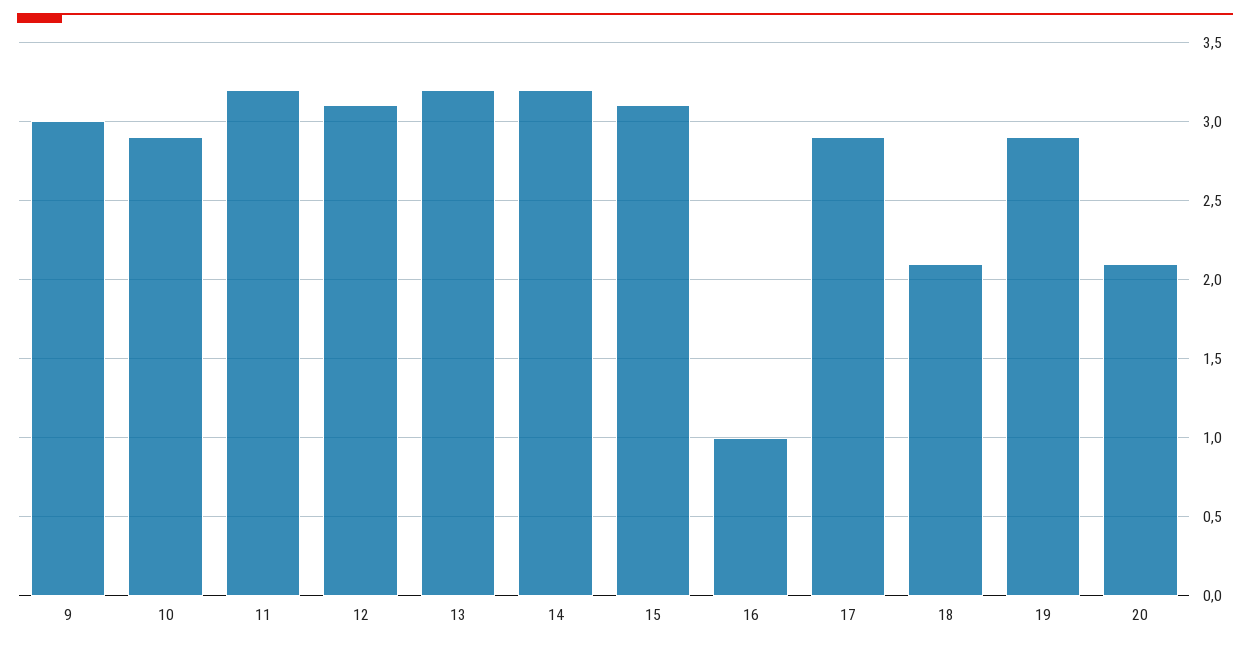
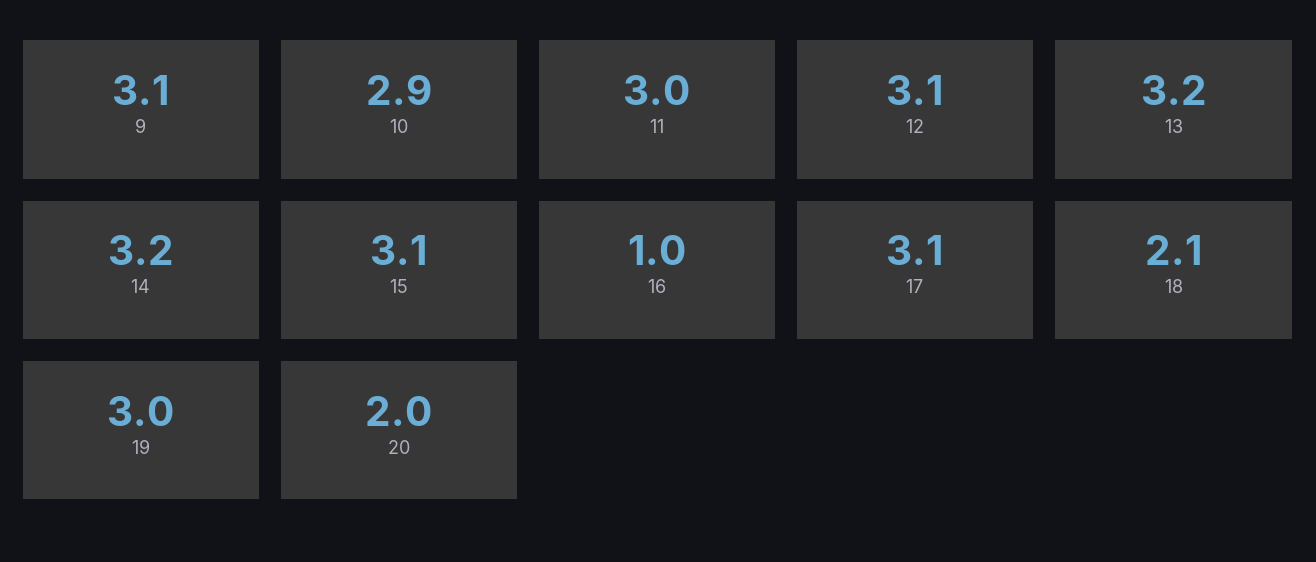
9: 3 -> 3.1
11: 3.2 -> 3
17: 2.9 -> 3.1
19: 2.9 -> 3
20: 2.1 -> 2

